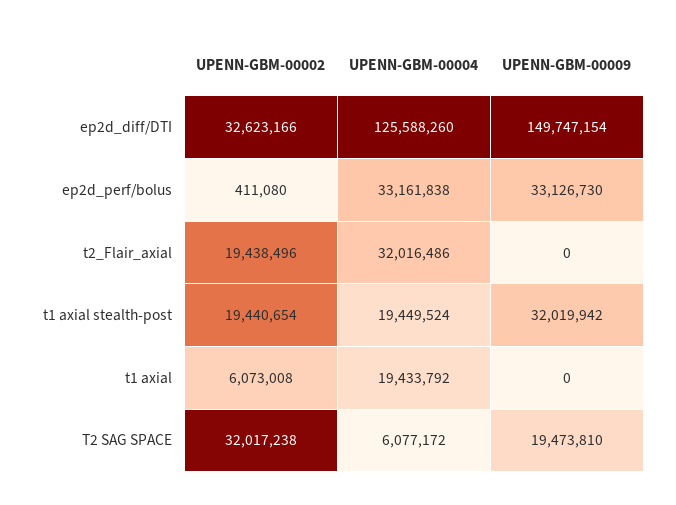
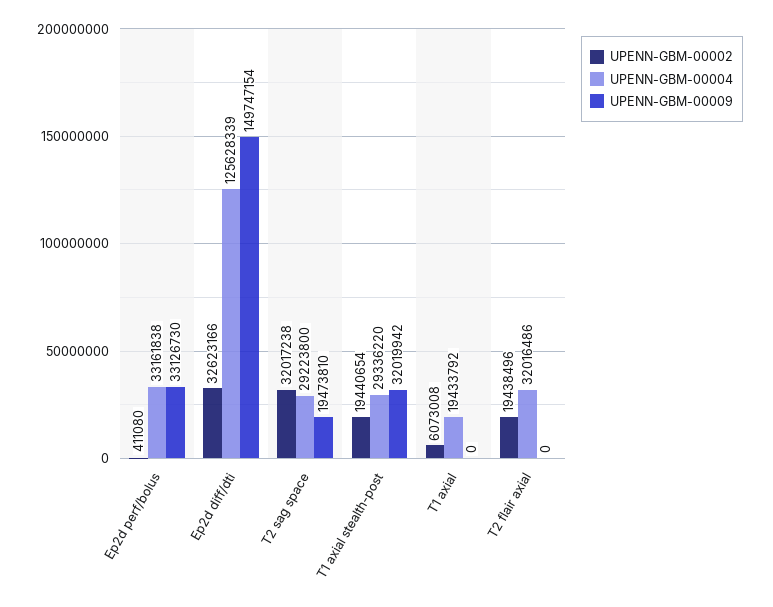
UPENN-GBM-00004, ep2d_diff/DTI: 125588260 -> 125628339
UPENN-GBM-00004, t1 axial stealth-post: 19449524 -> 29336220
UPENN-GBM-00004, T2 SAG SPACE: 6077172 -> 29223800

